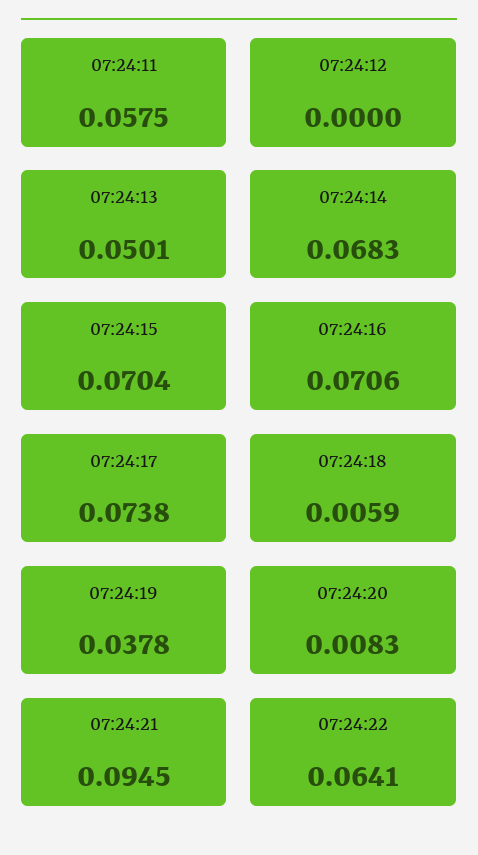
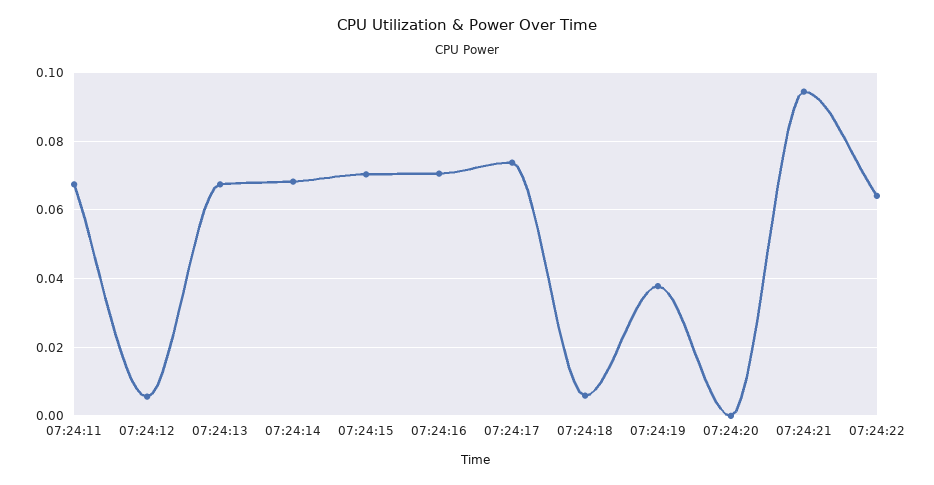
07:24:11: 0.0575 -> 0.068
07:24:12: 0 -> 0.006
07:24:13: 0.0501 -> 0.068
07:24:20: 0.0083 -> 0

